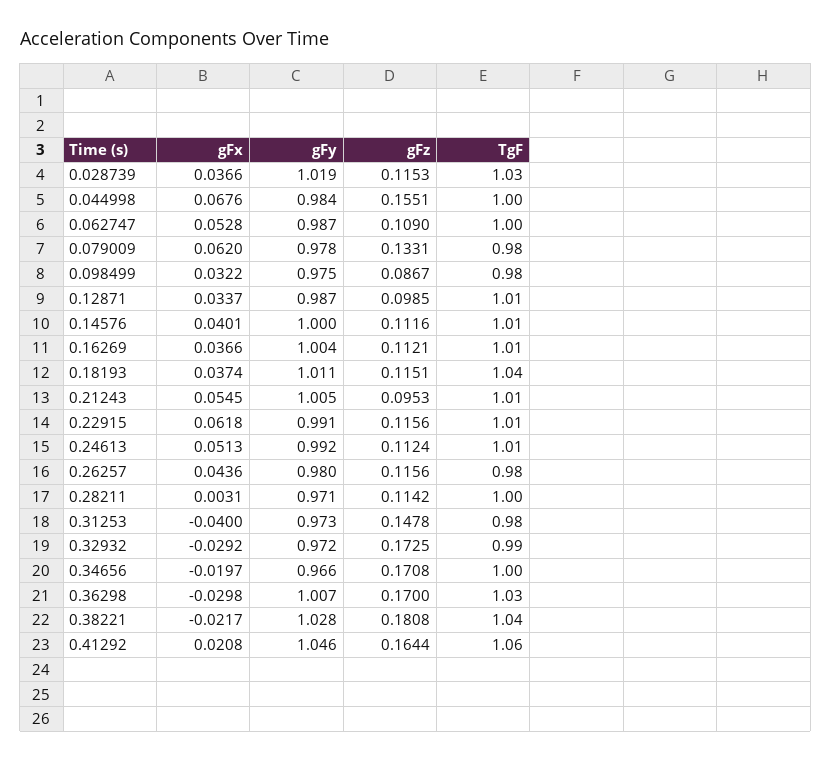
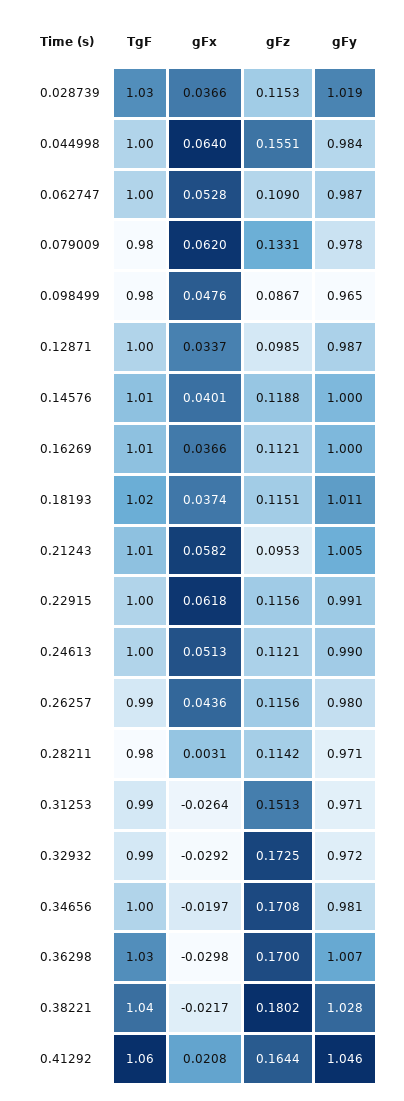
gFx, 0.044998: 0.0676 -> 0.064
gFx, 0.098499: 0.0322 -> 0.0476
gFy, 0.098499: 0.975 -> 0.965
TgF, 0.12871: 1.01 -> 1
gFz, 0.14576: 0.1116 -> 0.1188
gFy, 0.16269: 1.004 -> 1
TgF, 0.18193: 1.04 -> 1.02
gFx, 0.21243: 0.0545 -> 0.0582
TgF, 0.22915: 1.01 -> 1
gFy, 0.24613: 0.992 -> 0.99
gFz, 0.24613: 0.1124 -> 0.1121
TgF, 0.24613: 1.01 -> 1
TgF, 0.26257: 0.98 -> 0.99
TgF, 0.28211: 1 -> 0.98
gFx, 0.31253: -0.04 -> -0.0264
gFy, 0.31253: 0.973 -> 0.971
gFz, 0.31253: 0.1478 -> 0.1513
TgF, 0.31253: 0.98 -> 0.99
gFy, 0.34656: 0.966 -> 0.981
gFz, 0.38221: 0.1808 -> 0.1802

